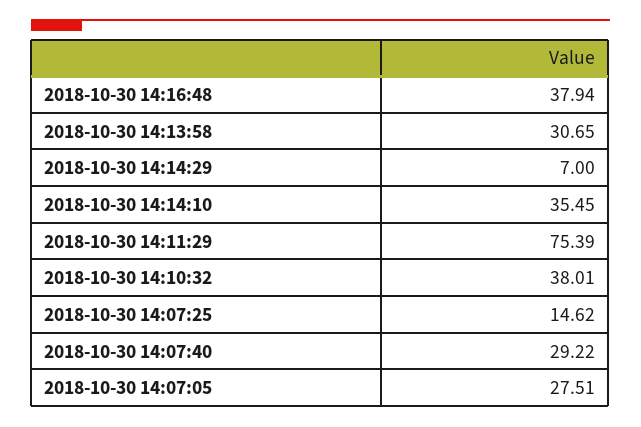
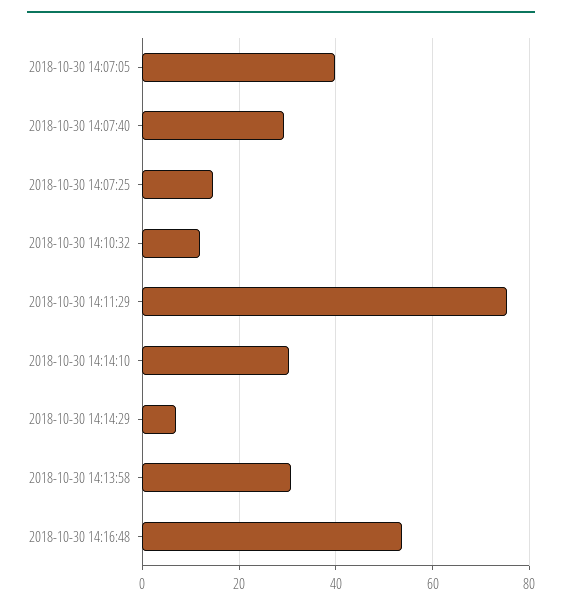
2018-10-30 14:16:48: 37.94 -> 54
2018-10-30 14:14:10: 35.45 -> 30
2018-10-30 14:10:32: 38.01 -> 12
2018-10-30 14:07:05: 27.51 -> 40

